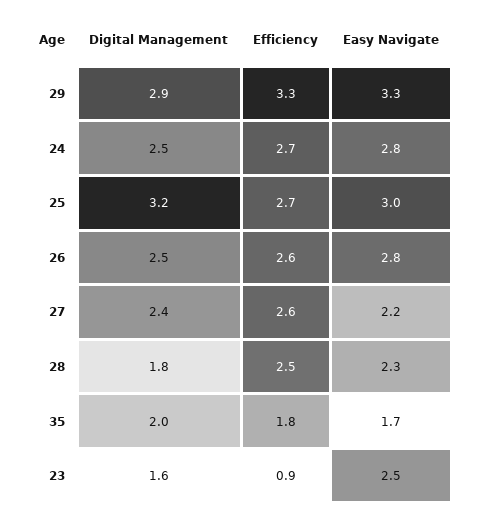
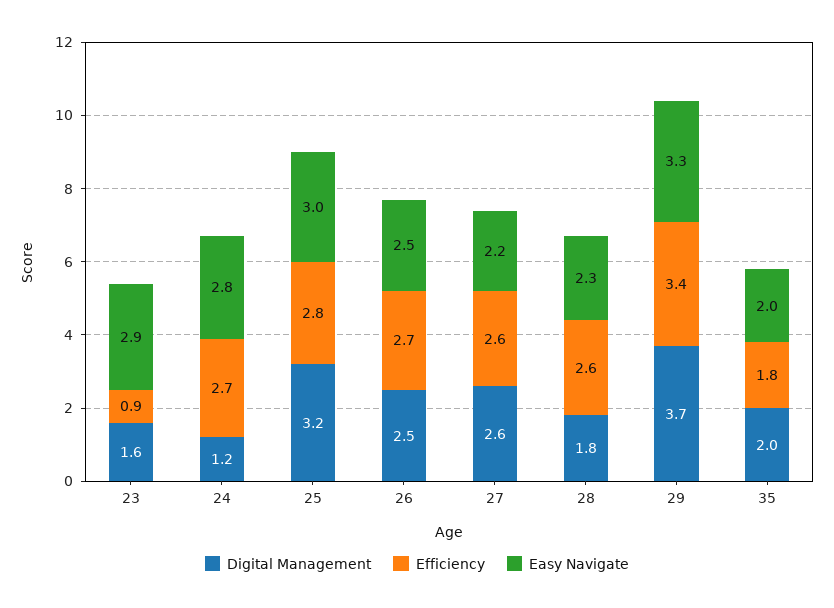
Digital Management, 29: 2.9 -> 3.7
Efficiency, 29: 3.3 -> 3.4
Digital Management, 24: 2.5 -> 1.2
Efficiency, 25: 2.7 -> 2.8
Efficiency, 26: 2.6 -> 2.7
Easy Navigate, 26: 2.8 -> 2.5
Digital Management, 27: 2.4 -> 2.6
Efficiency, 28: 2.5 -> 2.6
Easy Navigate, 35: 1.7 -> 2
Easy Navigate, 23: 2.5 -> 2.9

